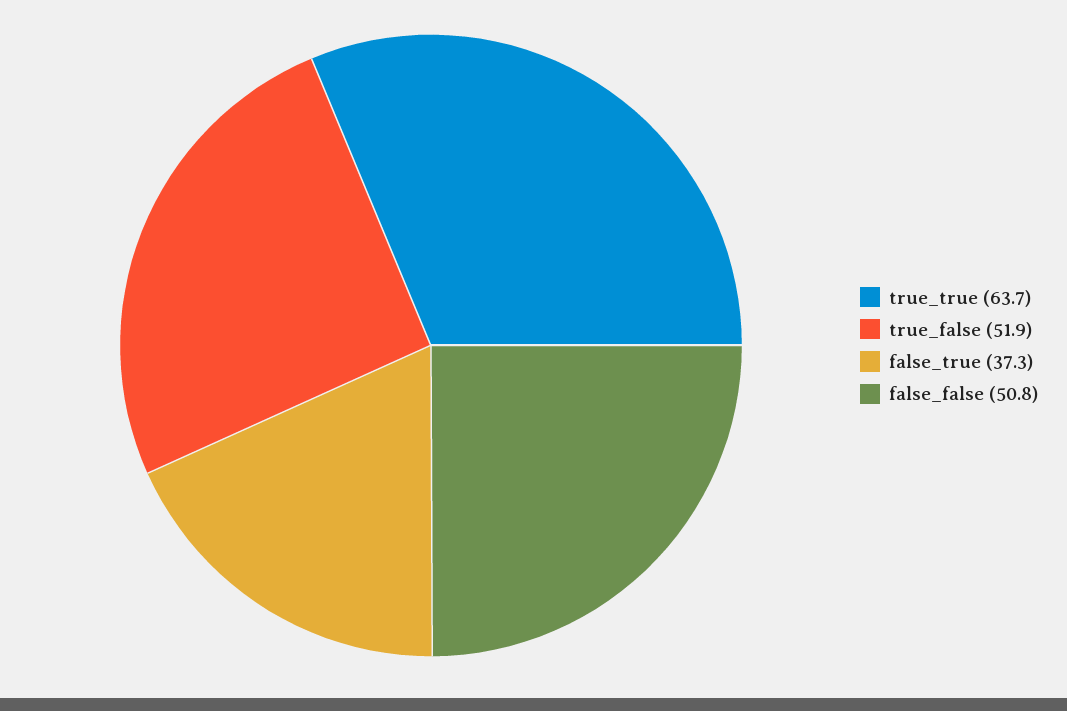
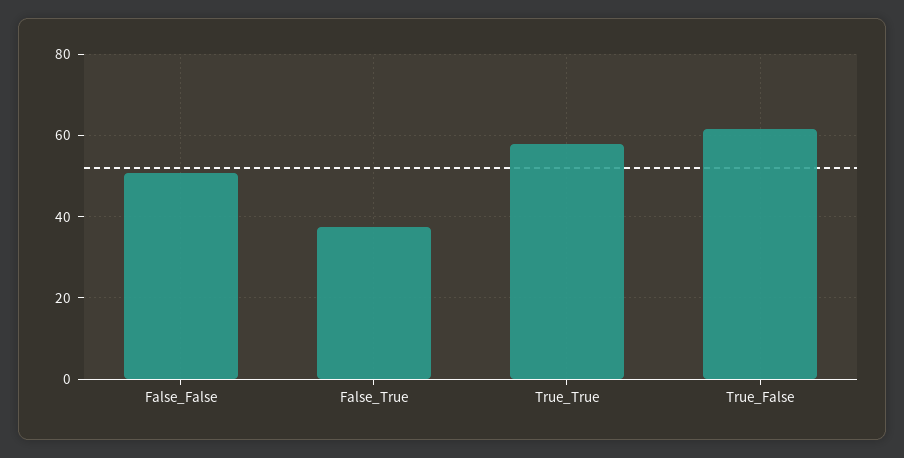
true_true: 63.7 -> 58
true_false: 51.9 -> 62

